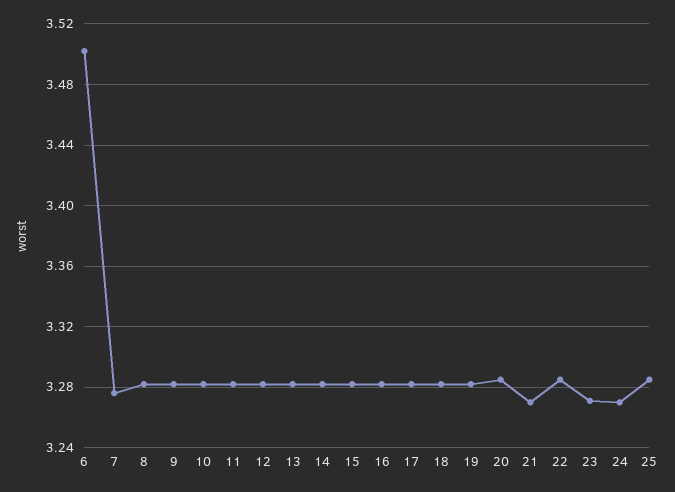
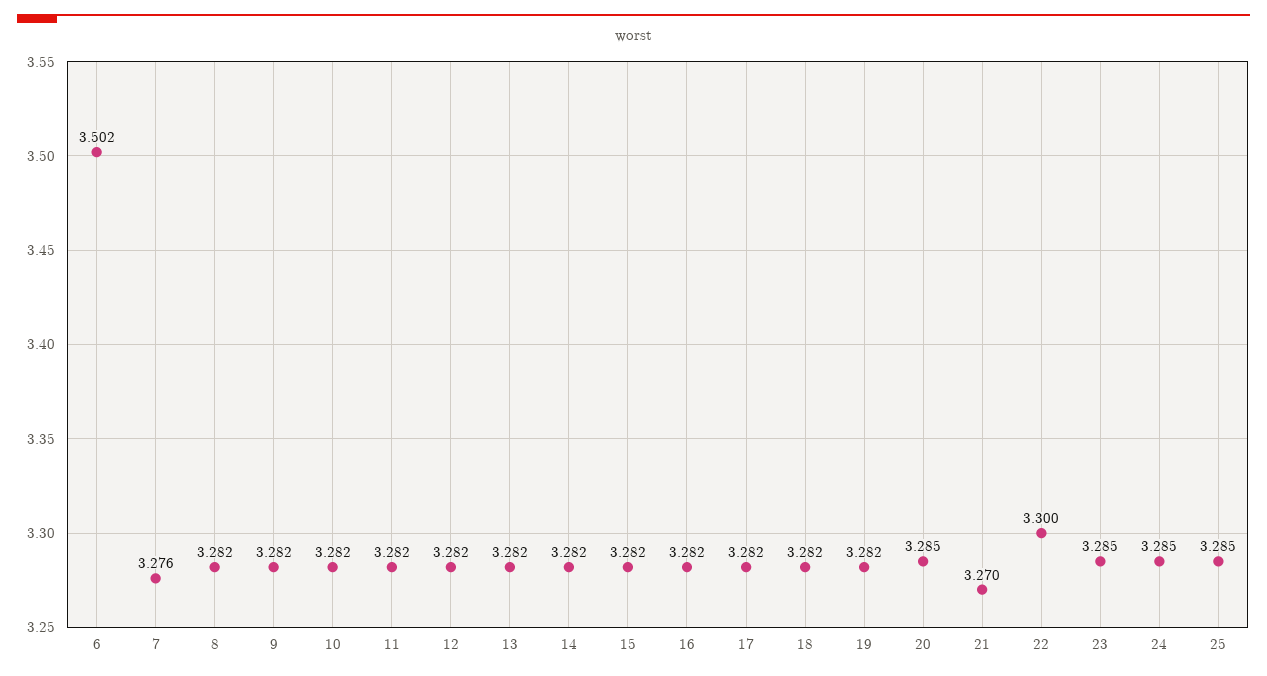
22: 3.285 -> 3.3
23: 3.27 -> 3.285
24: 3.27 -> 3.285

